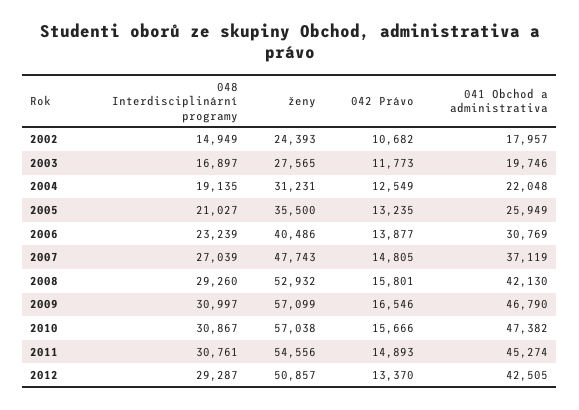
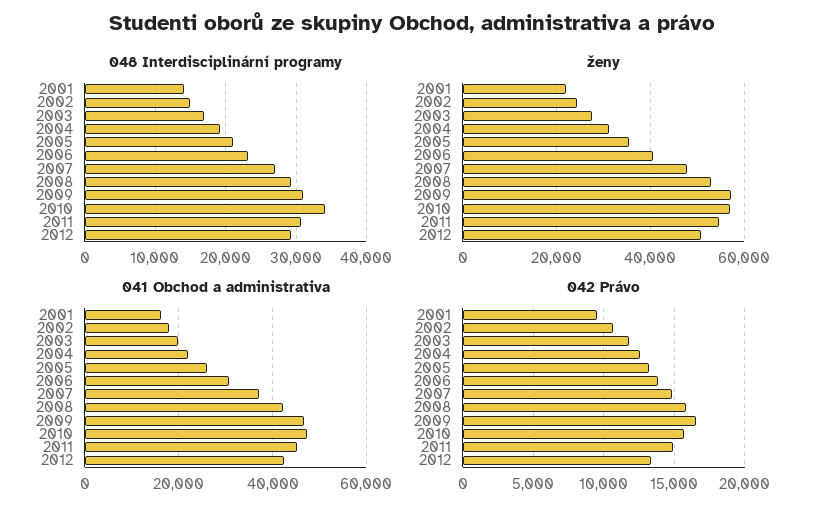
048 Interdisciplinární programy, 2010: 30867 -> 34000
048 Interdisciplinární programy, 2001: none -> 14000
ženy, 2001: none -> 22000
041 Obchod a administrativa, 2001: none -> 16000
042 Právo, 2001: none -> 9500

